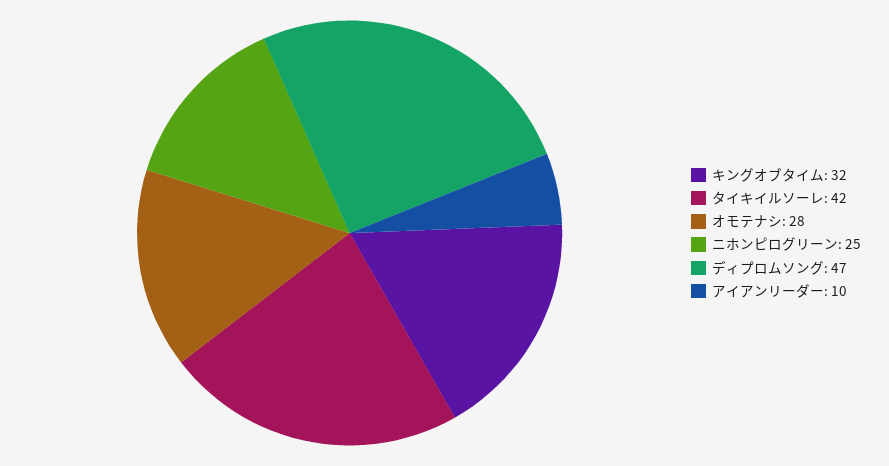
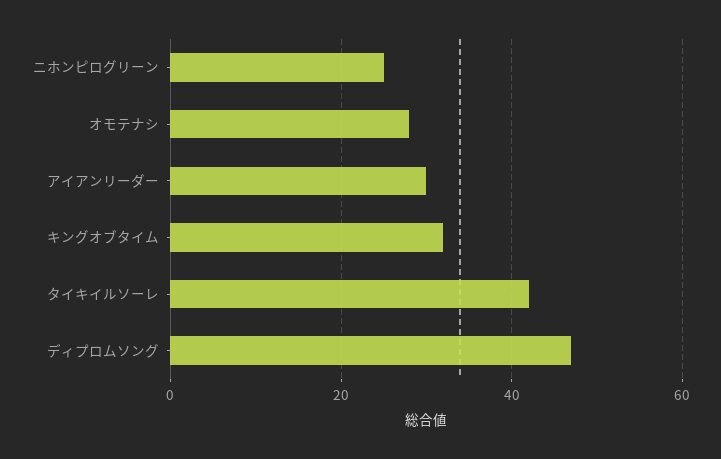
アイアンリーダー: 10 -> 30

